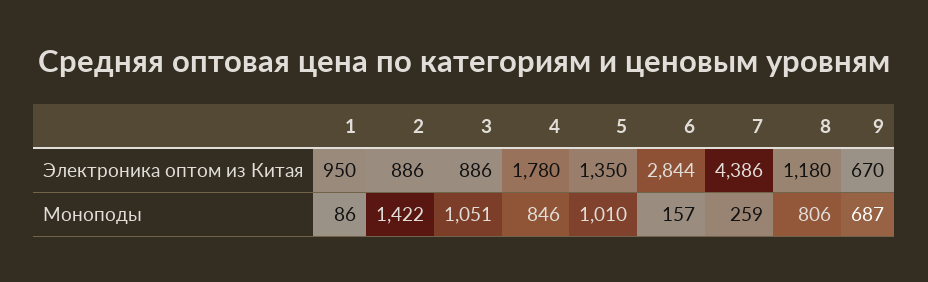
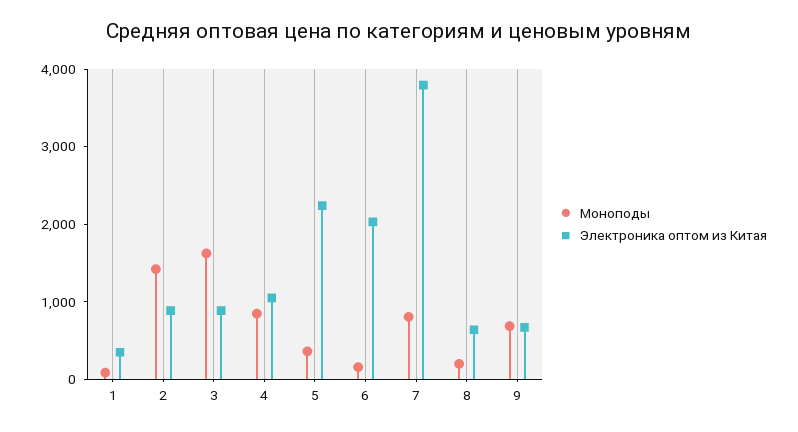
Электроника оптом из Китая, 1: 950 -> 400
Электроника оптом из Китая, 4: 1780 -> 1000
Электроника оптом из Китая, 5: 1350 -> 2200
Электроника оптом из Китая, 6: 2844 -> 2000
Электроника оптом из Китая, 7: 4386 -> 3800
Электроника оптом из Китая, 8: 1180 -> 600
Моноподы, 3: 1051 -> 1600
Моноподы, 5: 1010 -> 400
Моноподы, 7: 259 -> 800
Моноподы, 8: 806 -> 200

